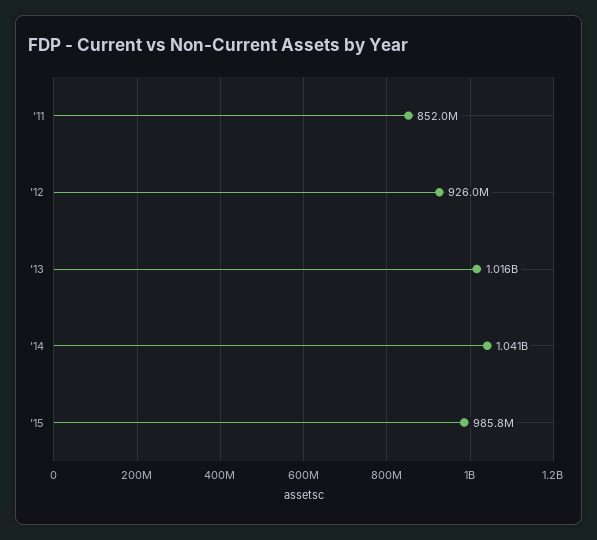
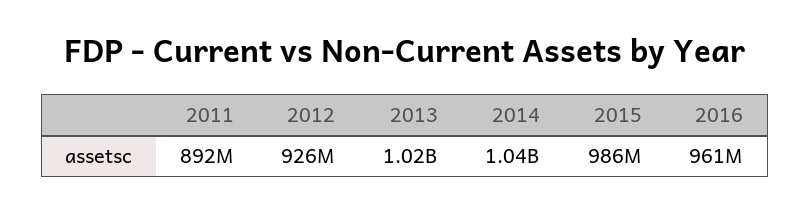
'11: 852000000 -> 892000000
2016: none -> 961000000

